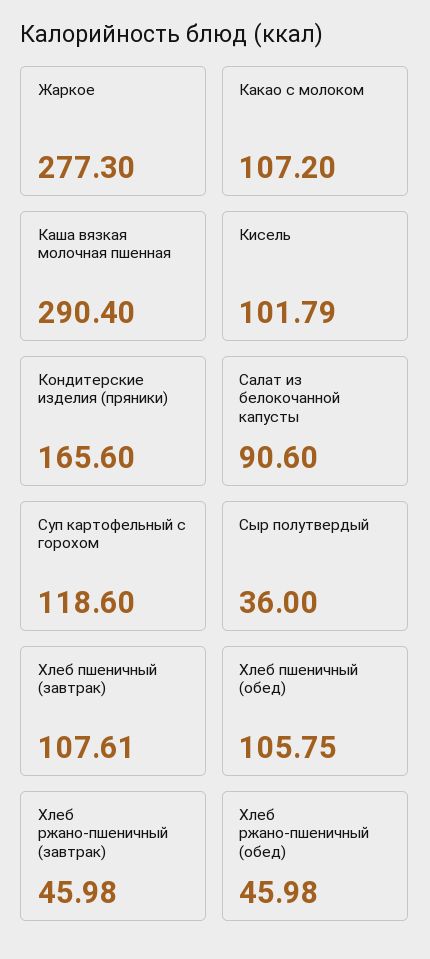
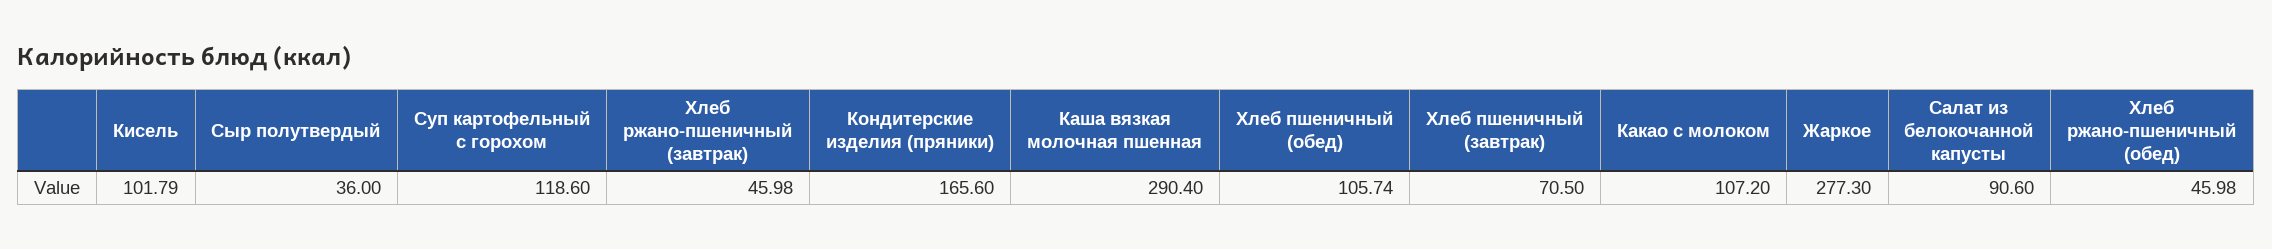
Хлеб пшеничный (завтрак): 107.61 -> 70.5
Хлеб пшеничный (обед): 105.75 -> 105.74

